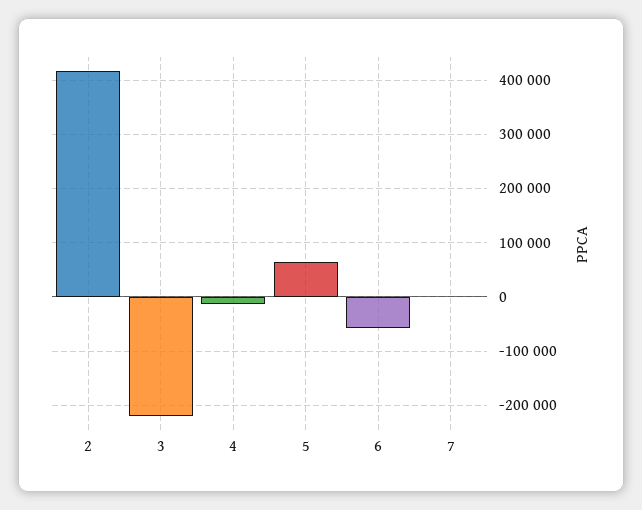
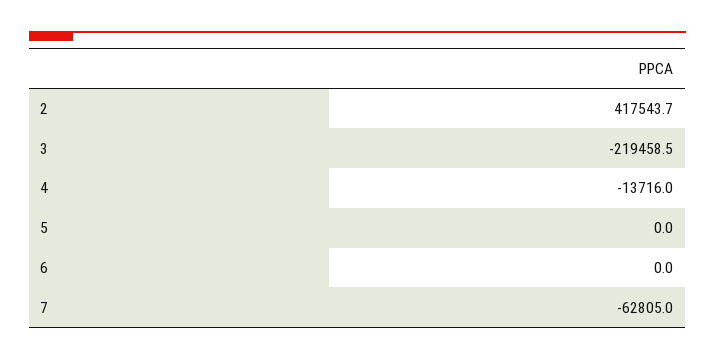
5: 60000 -> 0
6: -60000 -> 0
7: 0 -> -62805

